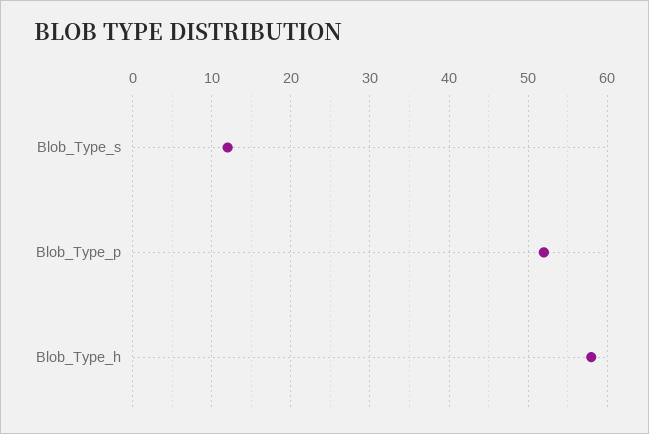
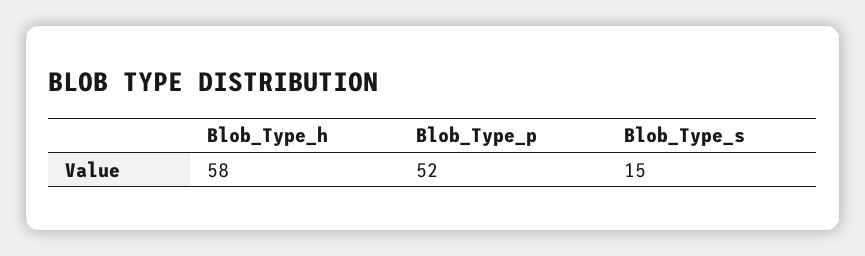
Blob_Type_s: 12 -> 15

